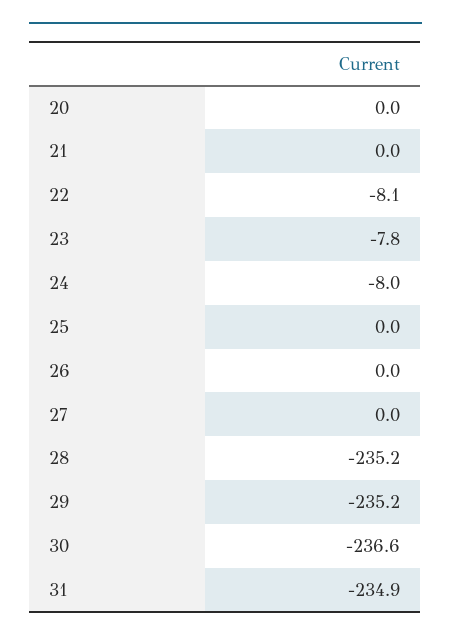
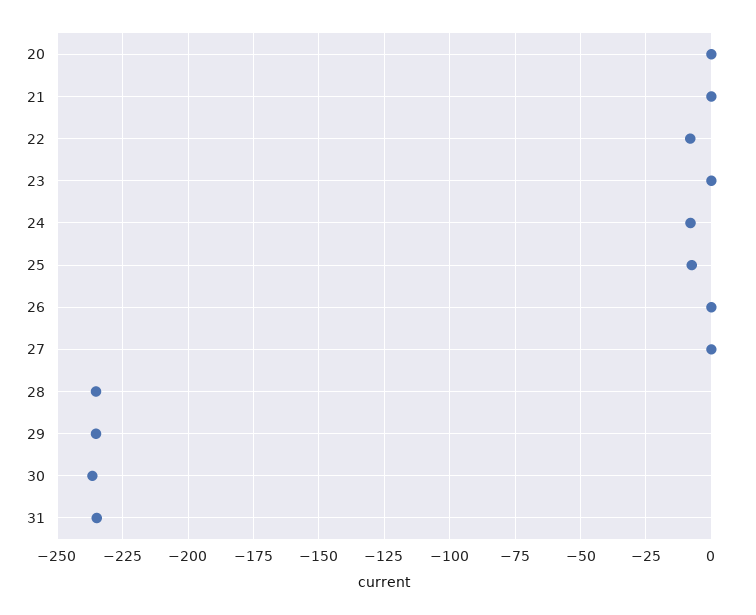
23: -7.8 -> 0
25: 0 -> -7.5

